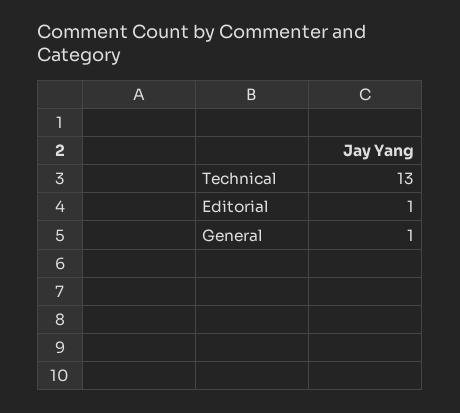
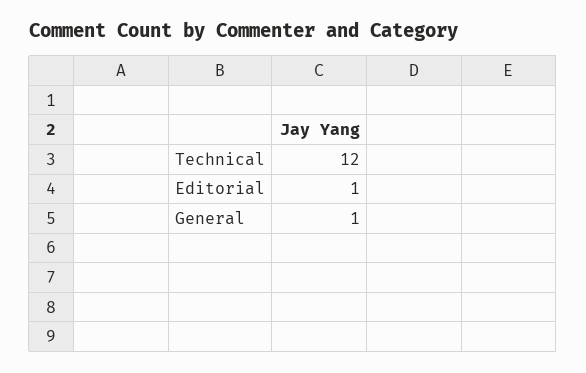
Technical: 13 -> 12

